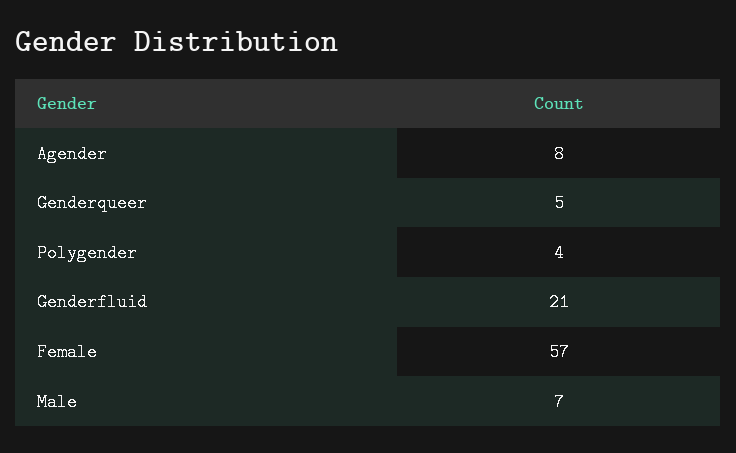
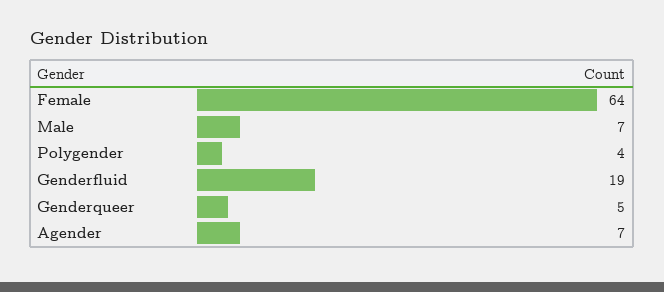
Agender: 8 -> 7
Genderfluid: 21 -> 19
Female: 57 -> 64

